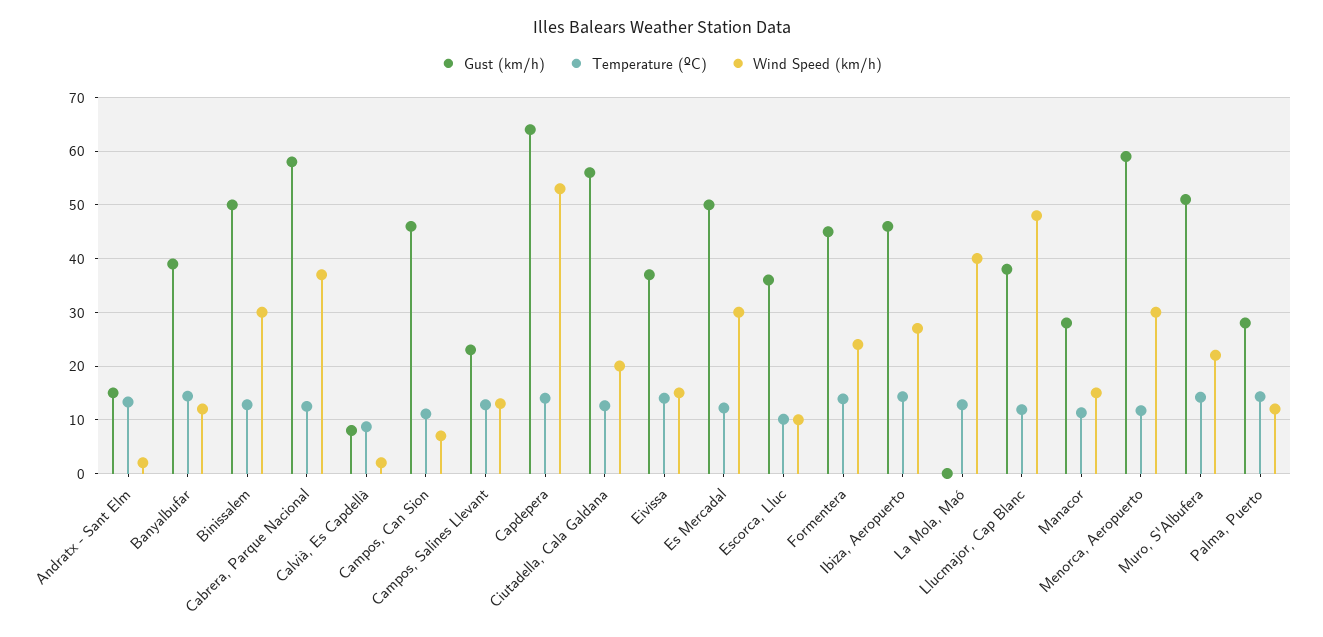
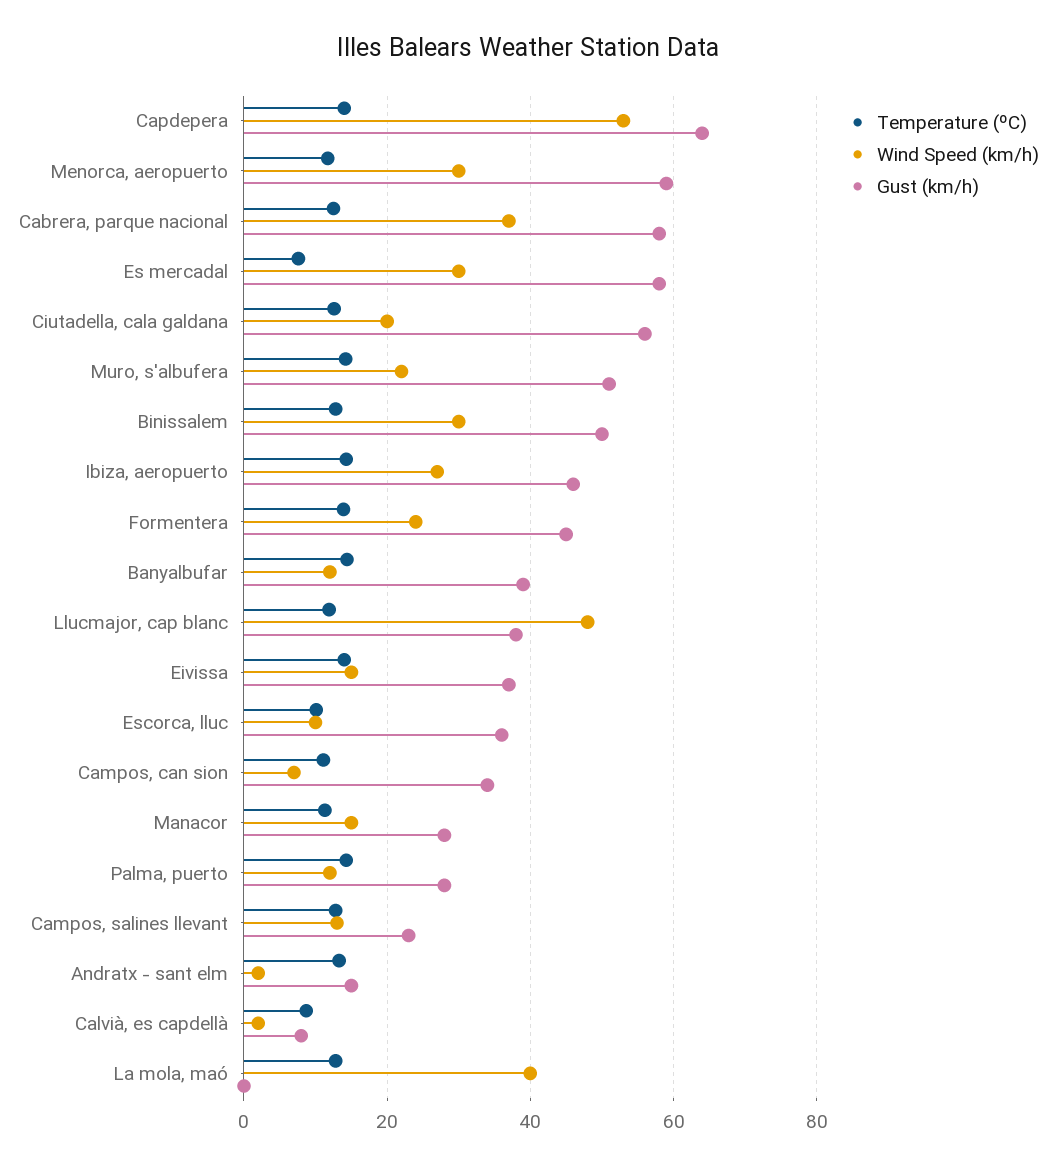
Gust (km/h), Campos, Can Sion: 46 -> 34
Gust (km/h), Es Mercadal: 50 -> 58
Temperature (ºC), Es Mercadal: 12 -> 8

